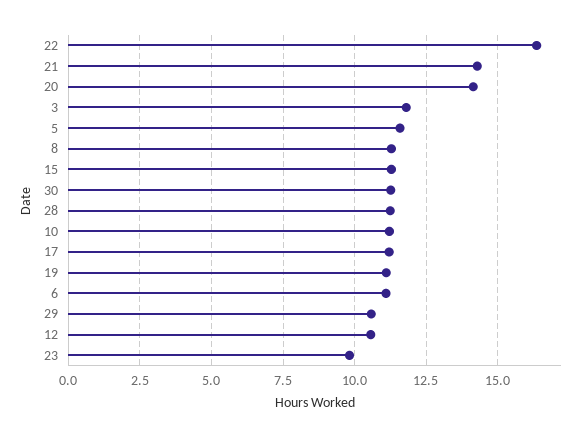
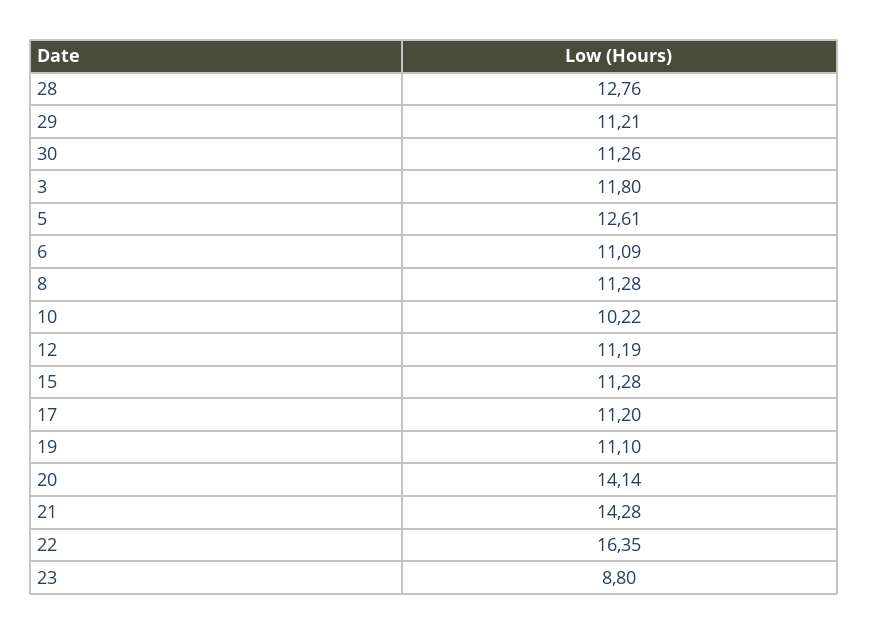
5: 11.5 -> 12.61
28: 11.25 -> 12.76
10: 11.25 -> 10.22
29: 10.5 -> 11.21
12: 10.5 -> 11.19
23: 9.75 -> 8.8

